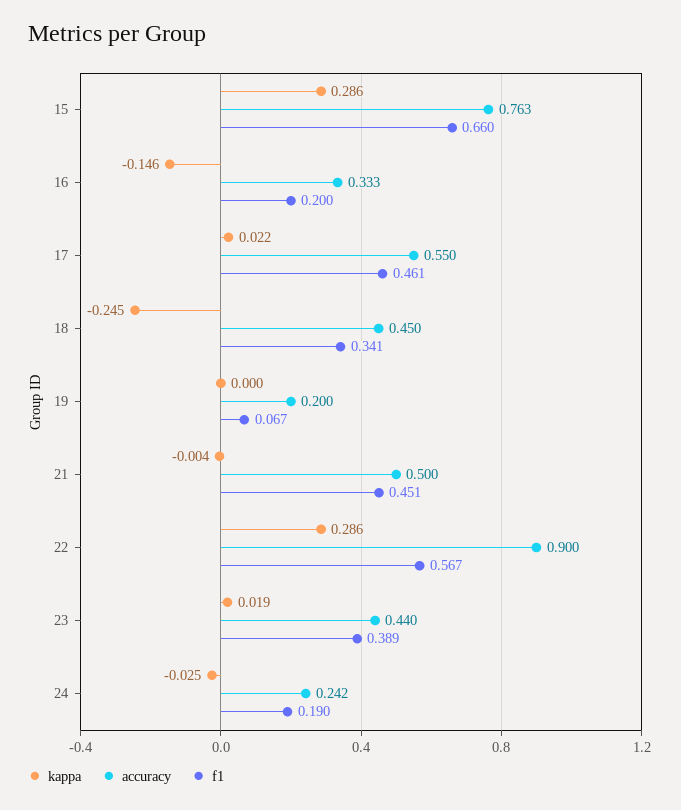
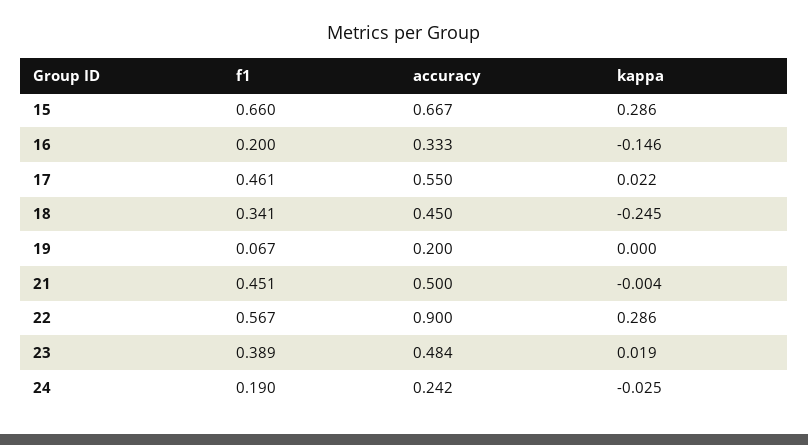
accuracy, 15: 0.763 -> 0.667
accuracy, 23: 0.44 -> 0.484

